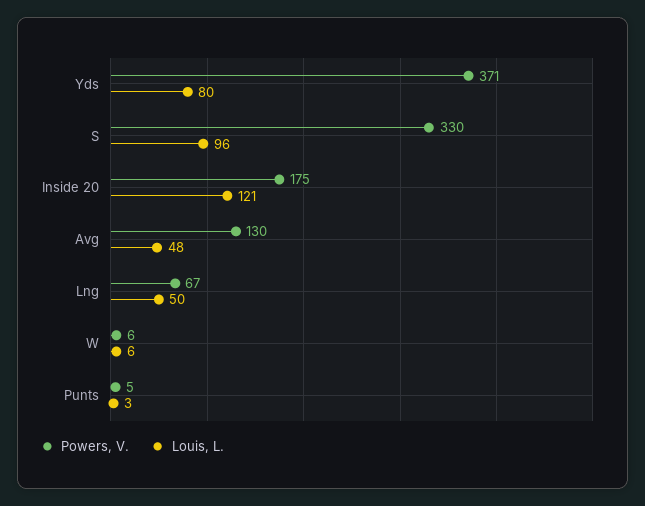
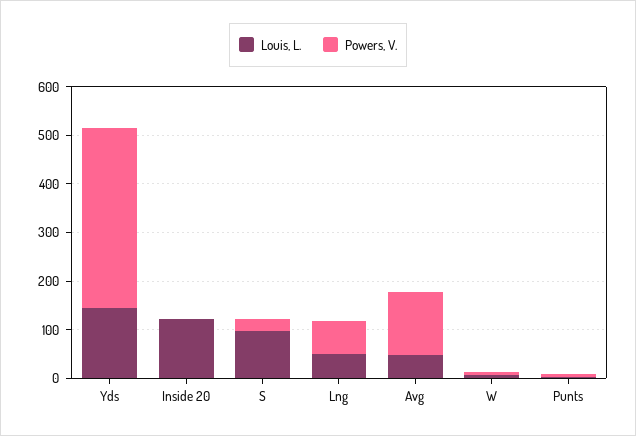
Louis, L., Yds: 80 -> 140
Powers, V., S: 330 -> 20
Powers, V., Inside 20: 175 -> 0

